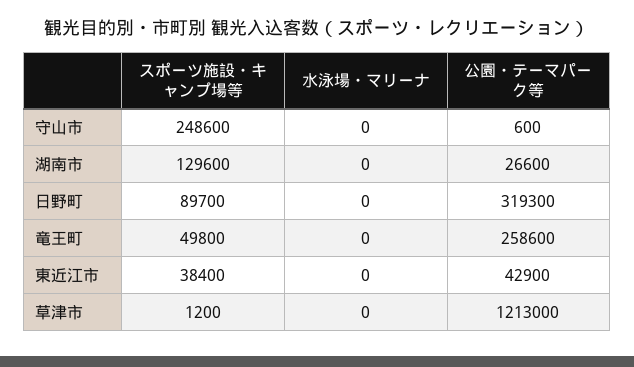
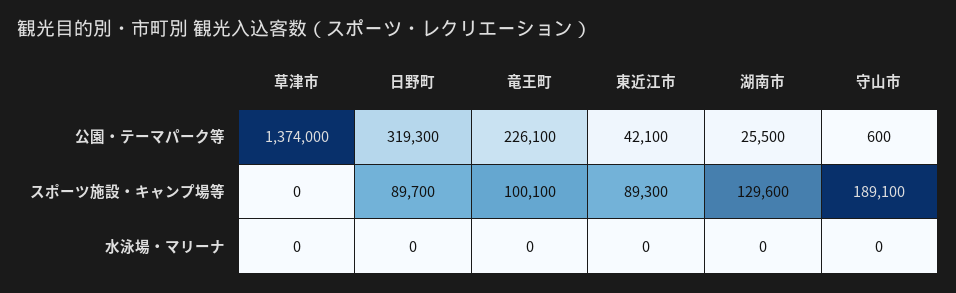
スポーツ施設・キャンプ場等, 守山市: 248600 -> 189100
公園・テーマパーク等, 湖南市: 26600 -> 25500
スポーツ施設・キャンプ場等, 竜王町: 49800 -> 100100
公園・テーマパーク等, 竜王町: 258600 -> 226100
スポーツ施設・キャンプ場等, 東近江市: 38400 -> 89300
公園・テーマパーク等, 東近江市: 42900 -> 42100
スポーツ施設・キャンプ場等, 草津市: 1200 -> 0
公園・テーマパーク等, 草津市: 1213000 -> 1374000

